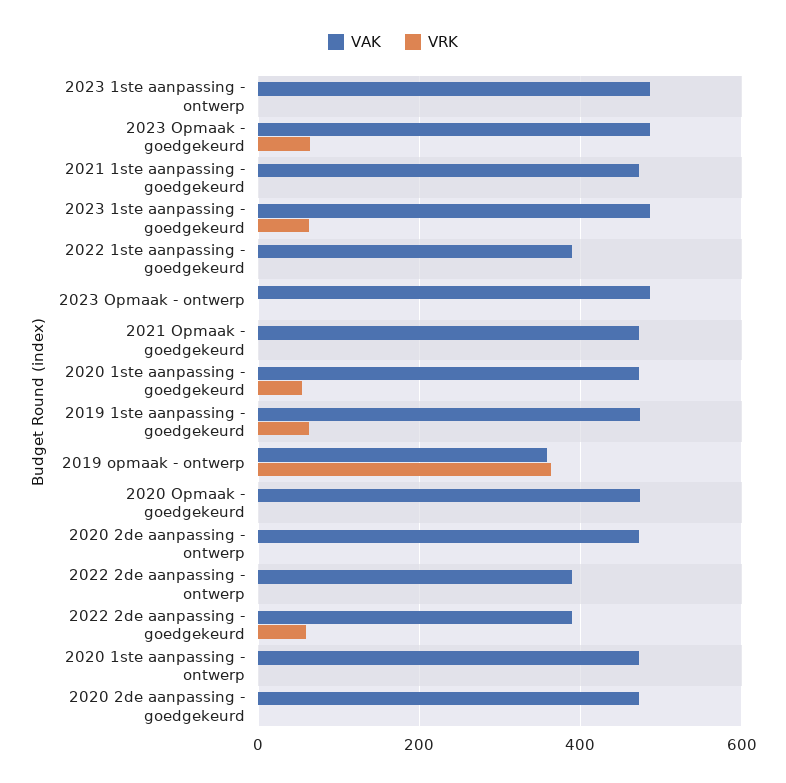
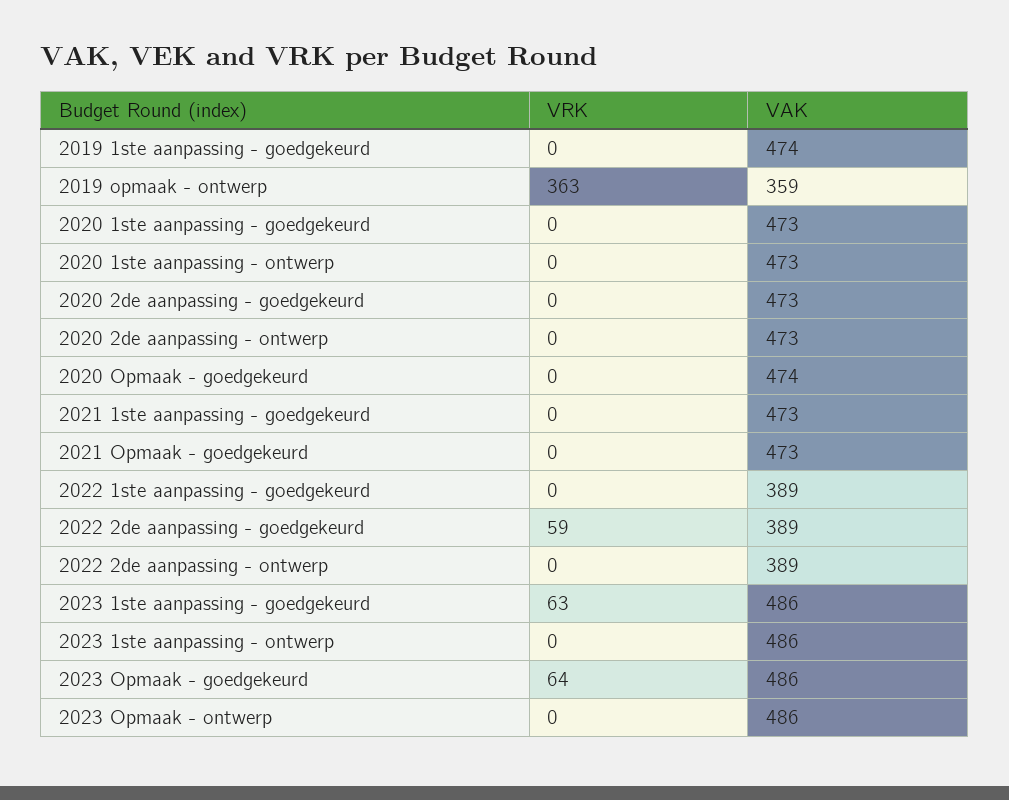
VRK, 2020 1ste aanpassing - goedgekeurd: 60 -> 0
VRK, 2019 1ste aanpassing - goedgekeurd: 60 -> 0

